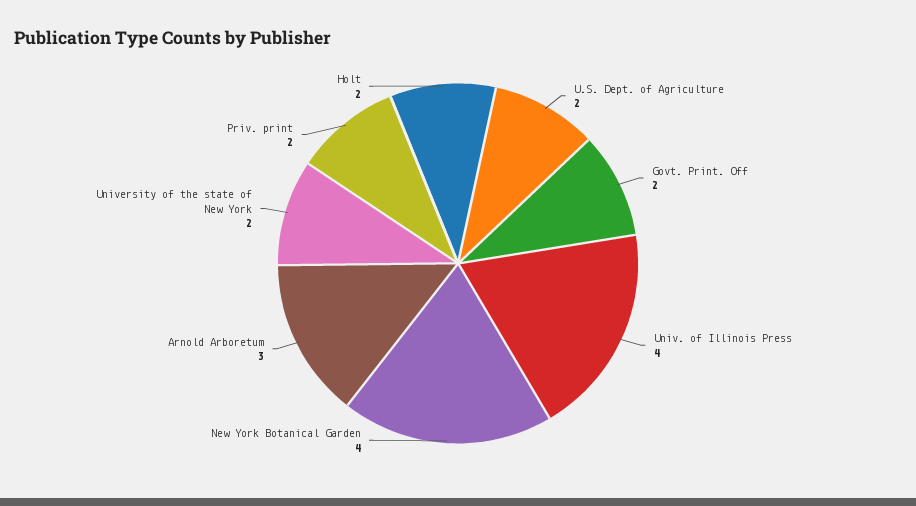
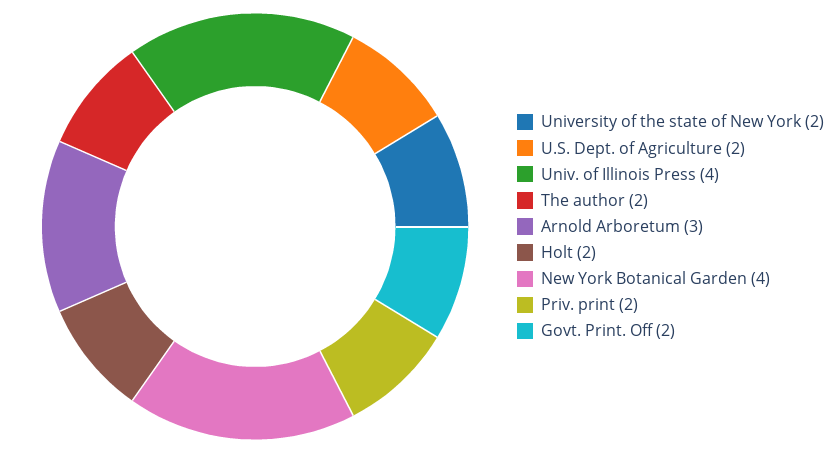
The author: none -> 2

